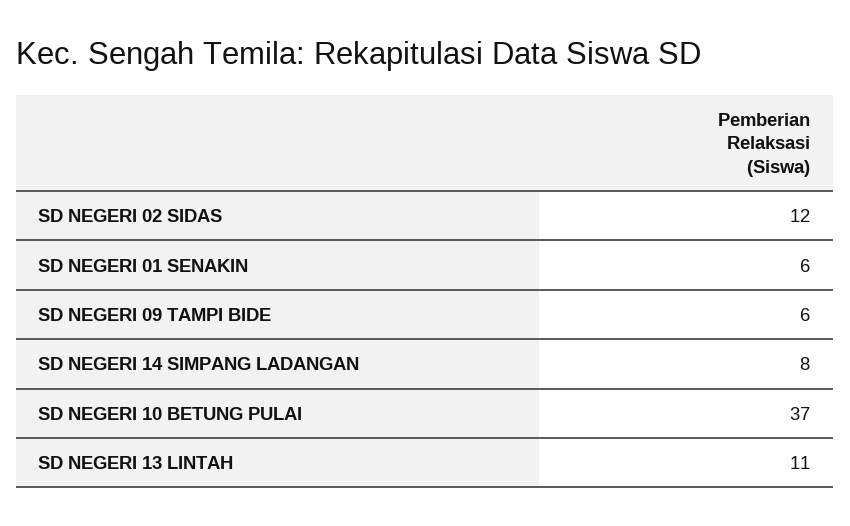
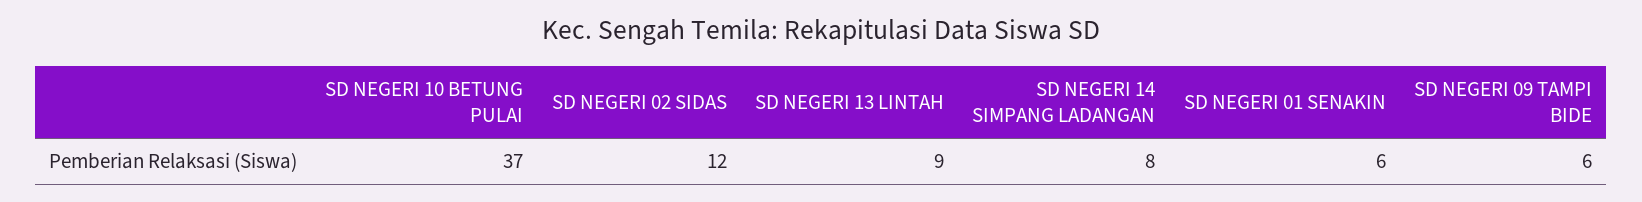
SD NEGERI 13 LINTAH: 11 -> 9

